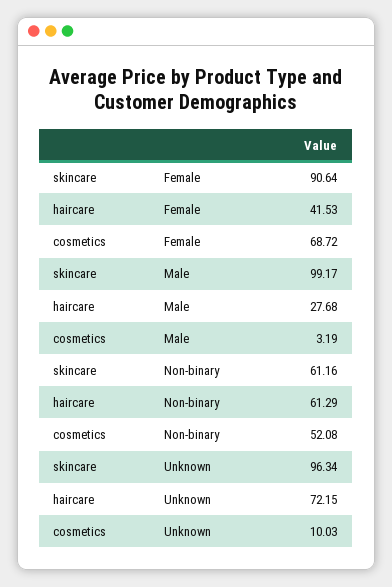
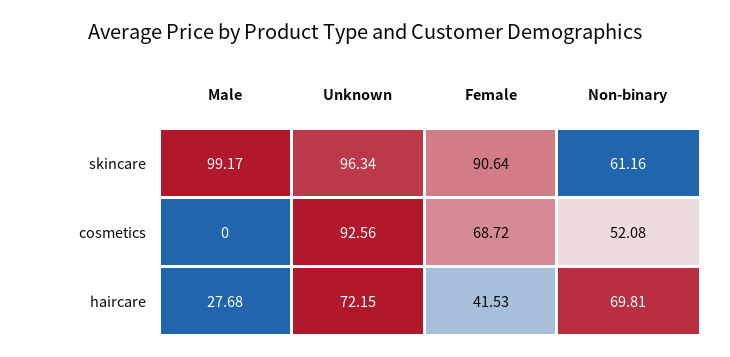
cosmetics, Male: 3.19 -> 0
haircare, Non-binary: 61.29 -> 69.81
cosmetics, Unknown: 10.03 -> 92.56

